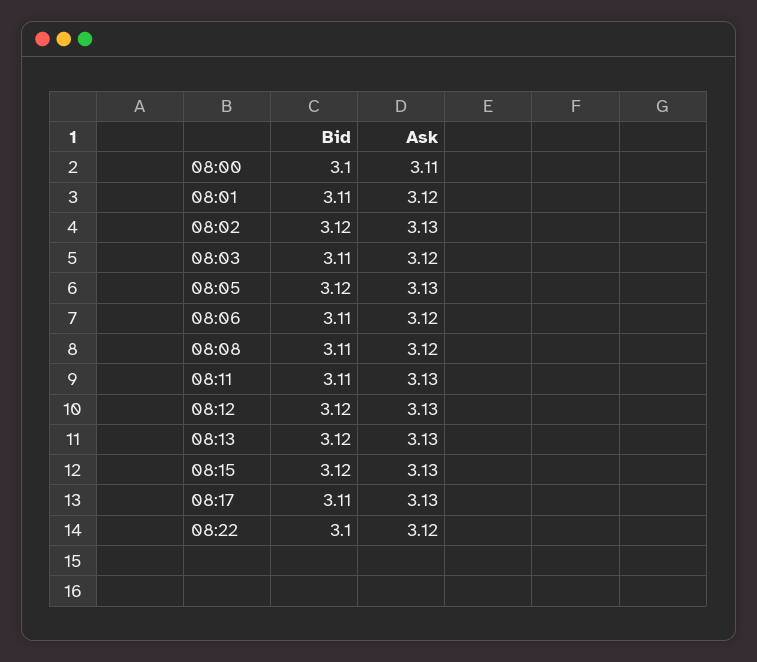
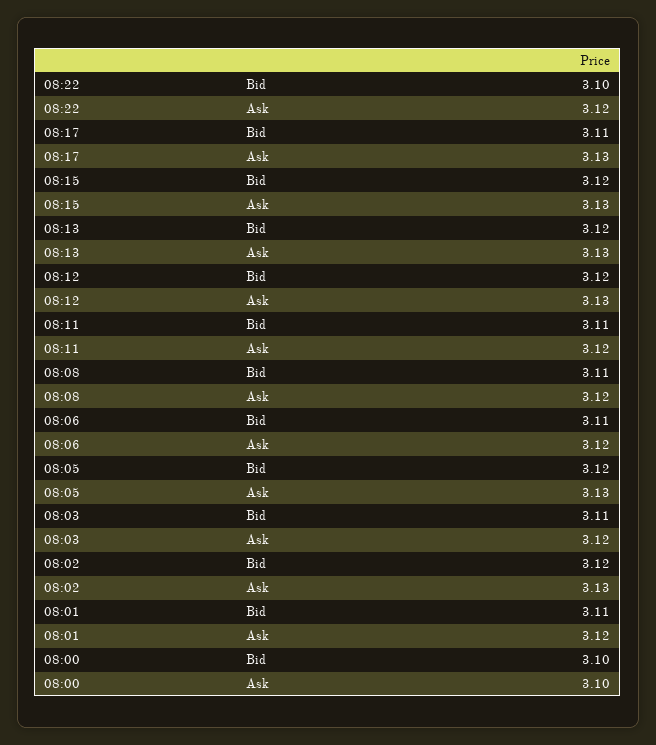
Ask, 08:00: 3.11 -> 3.1
Ask, 08:11: 3.13 -> 3.12

